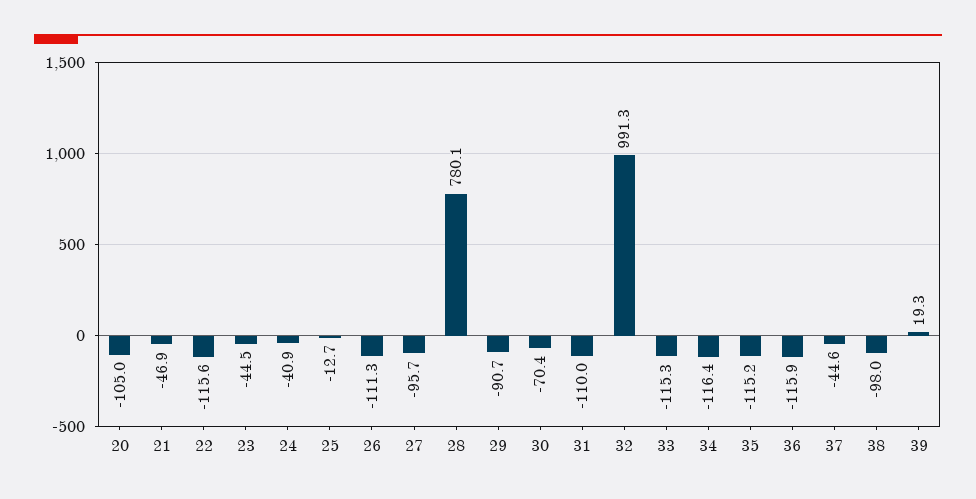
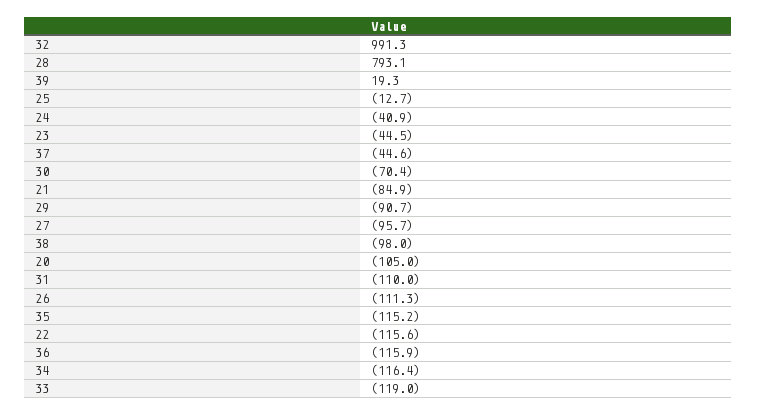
21: -46.9 -> -84.9
28: 780.1 -> 793.1
33: -115.3 -> -119

